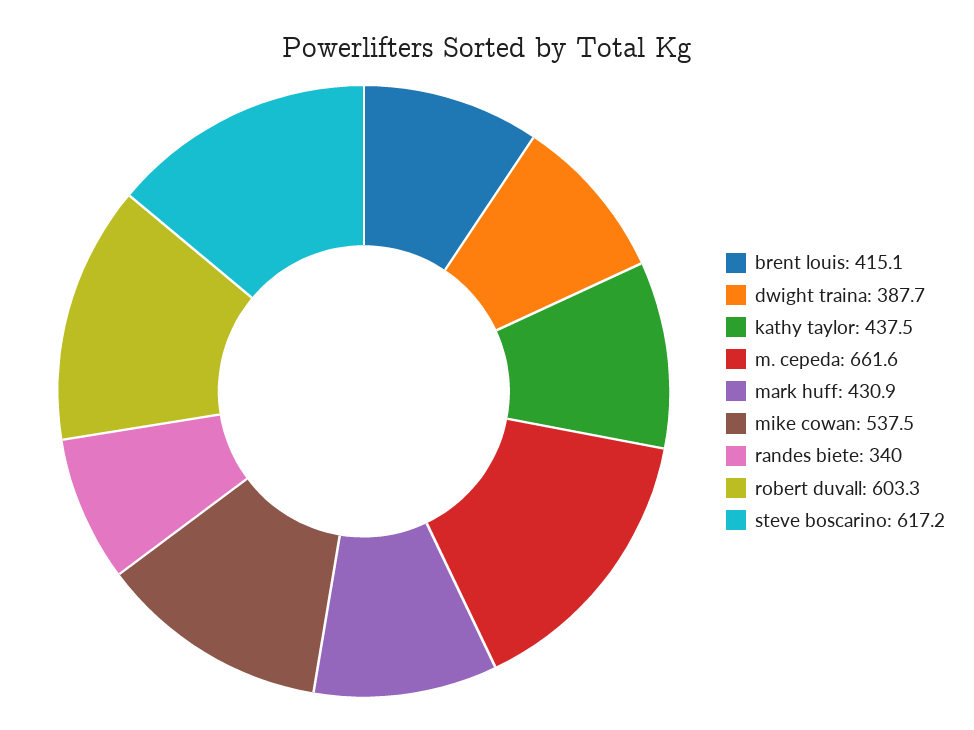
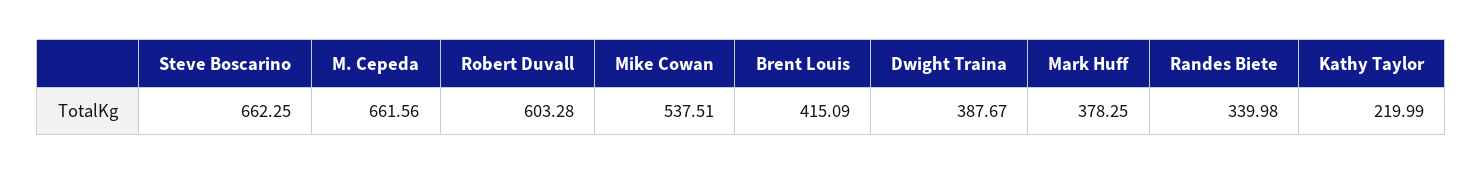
kathy taylor: 437.5 -> 219.99
mark huff: 430.9 -> 378.25
steve boscarino: 617.2 -> 662.25

